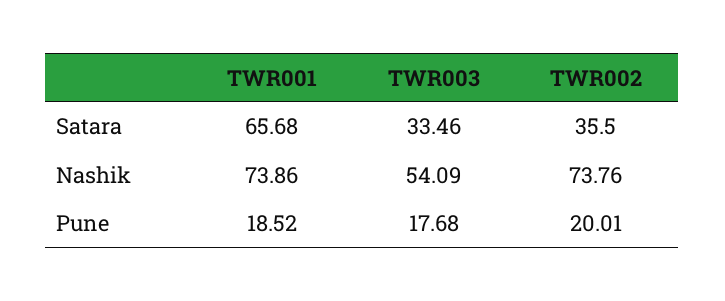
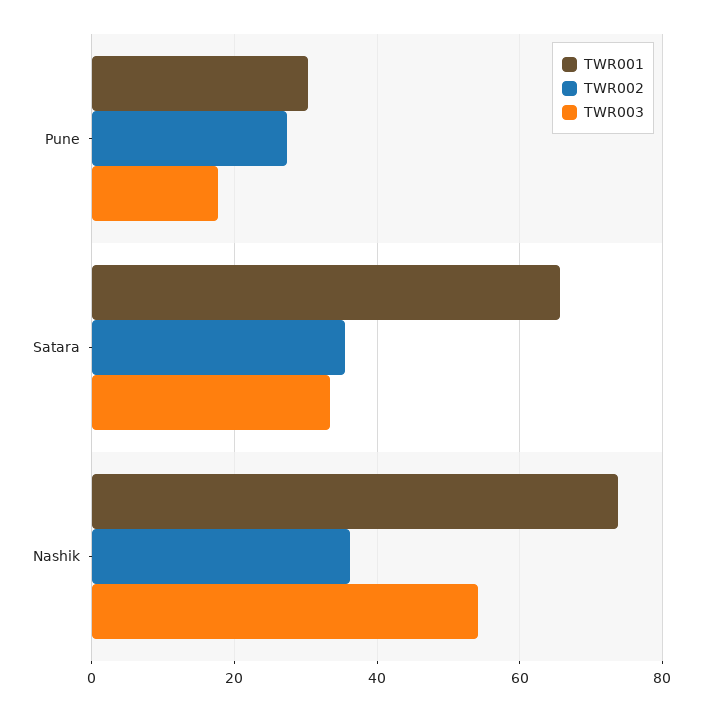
TWR002, Nashik: 73.76 -> 36
TWR001, Pune: 18.52 -> 30
TWR002, Pune: 20.01 -> 28

